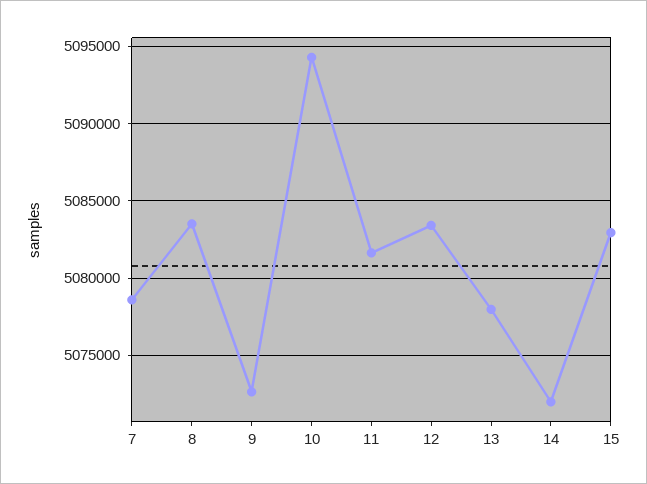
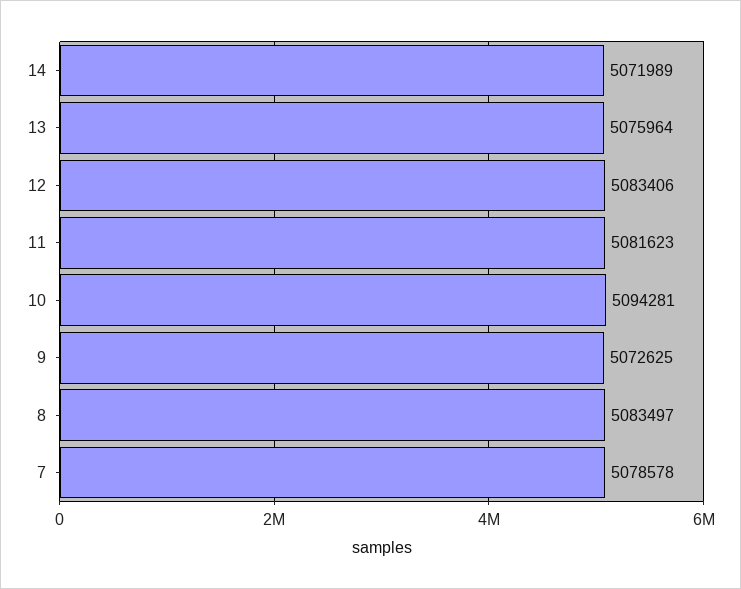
13: 5078000 -> 5075964
15: 5083000 -> none

